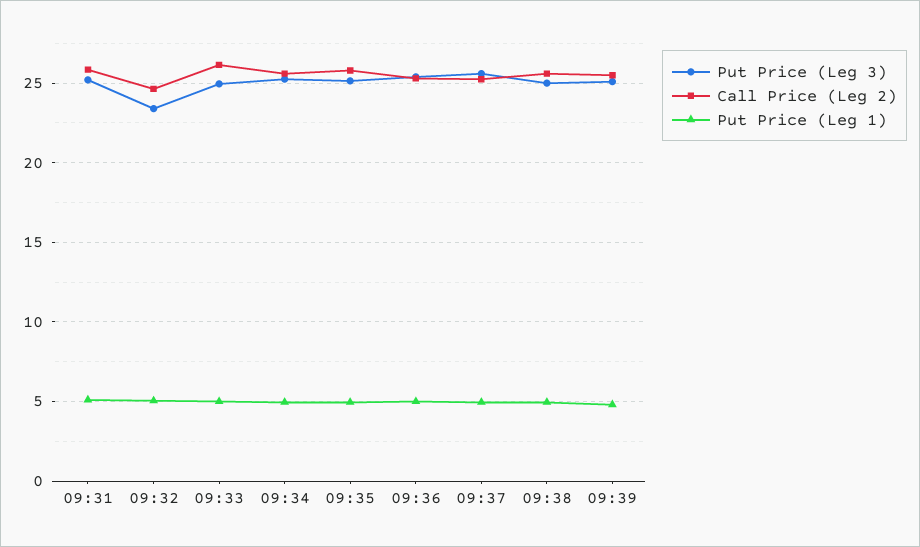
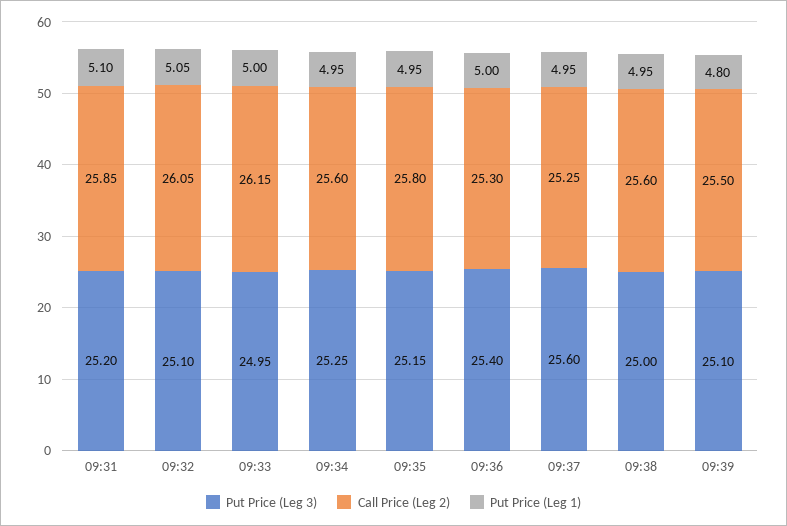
Put Price (Leg 3), 09:32: 23.5 -> 25.1
Call Price (Leg 2), 09:32: 24.5 -> 26.05

